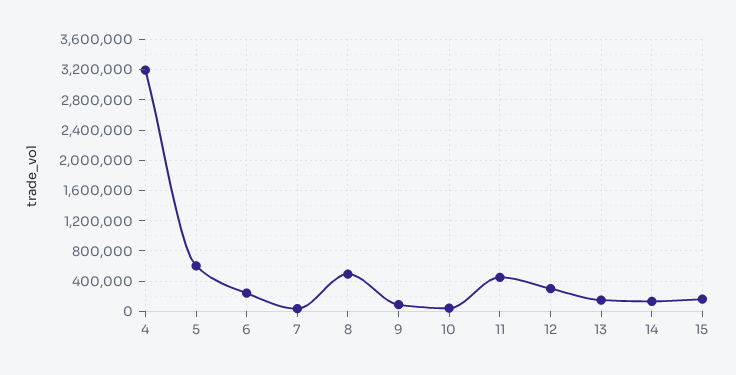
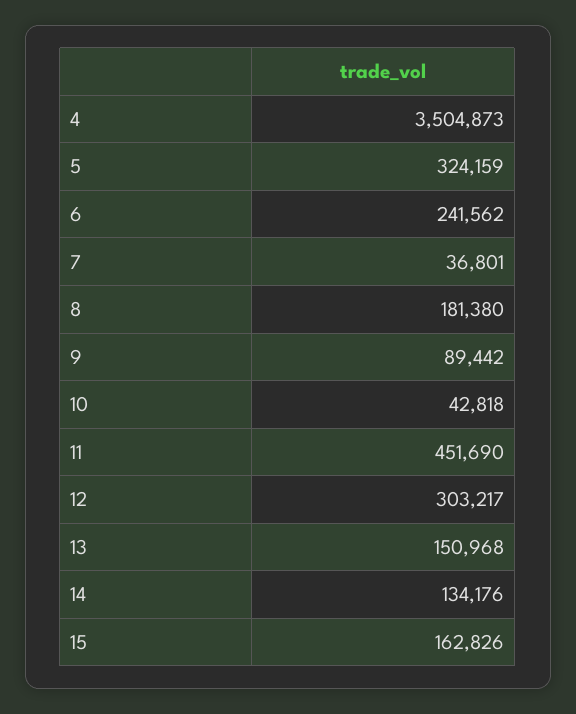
4: 3200000 -> 3504873
5: 600000 -> 324159
8: 500000 -> 181380

